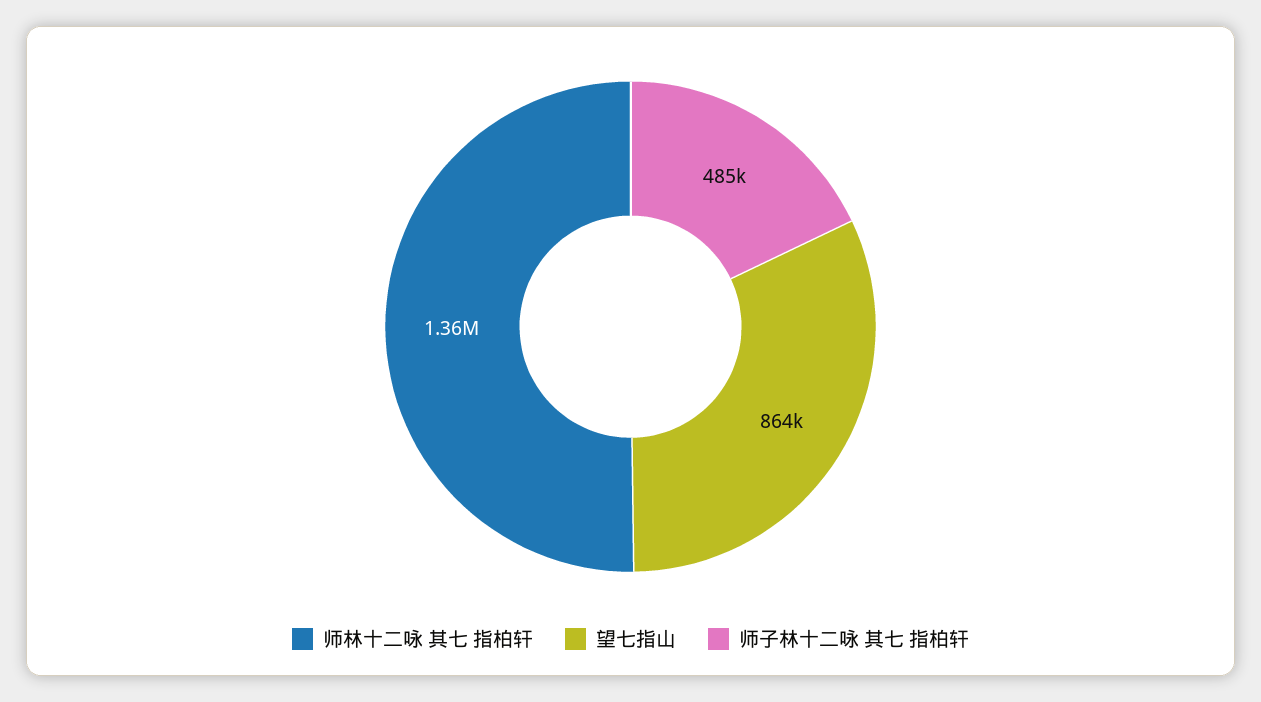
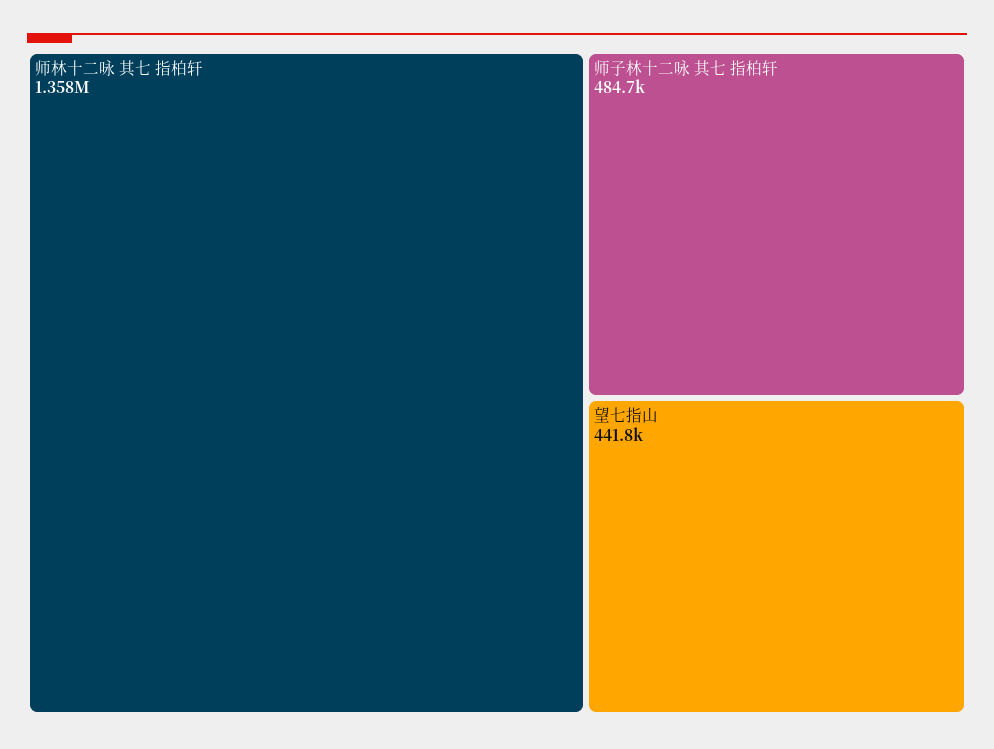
望七指山: 864000 -> 441800

